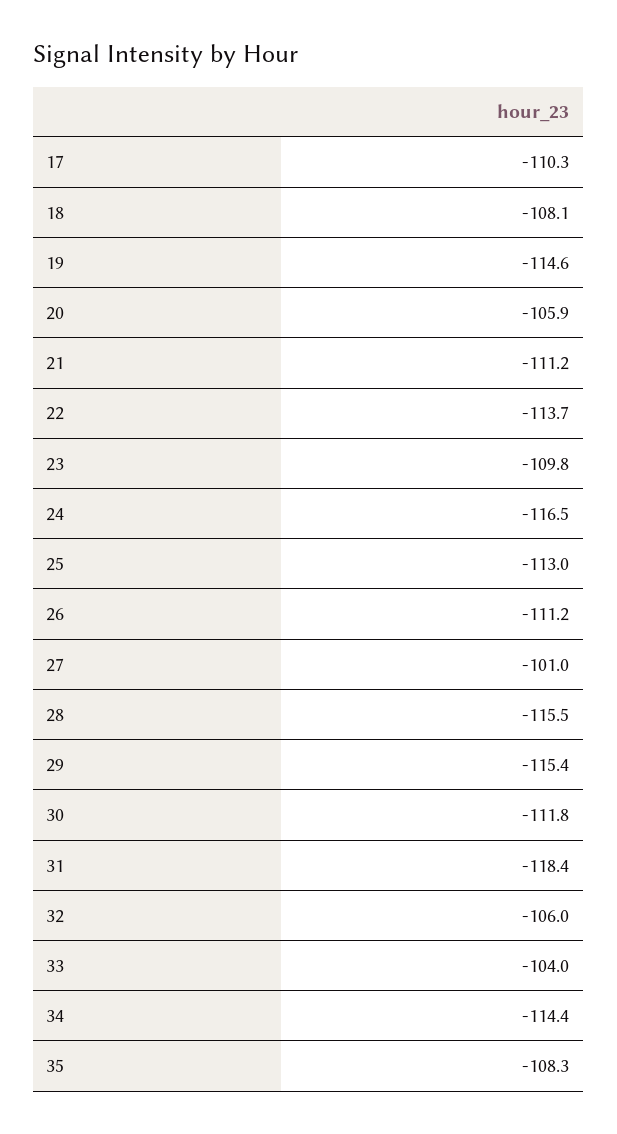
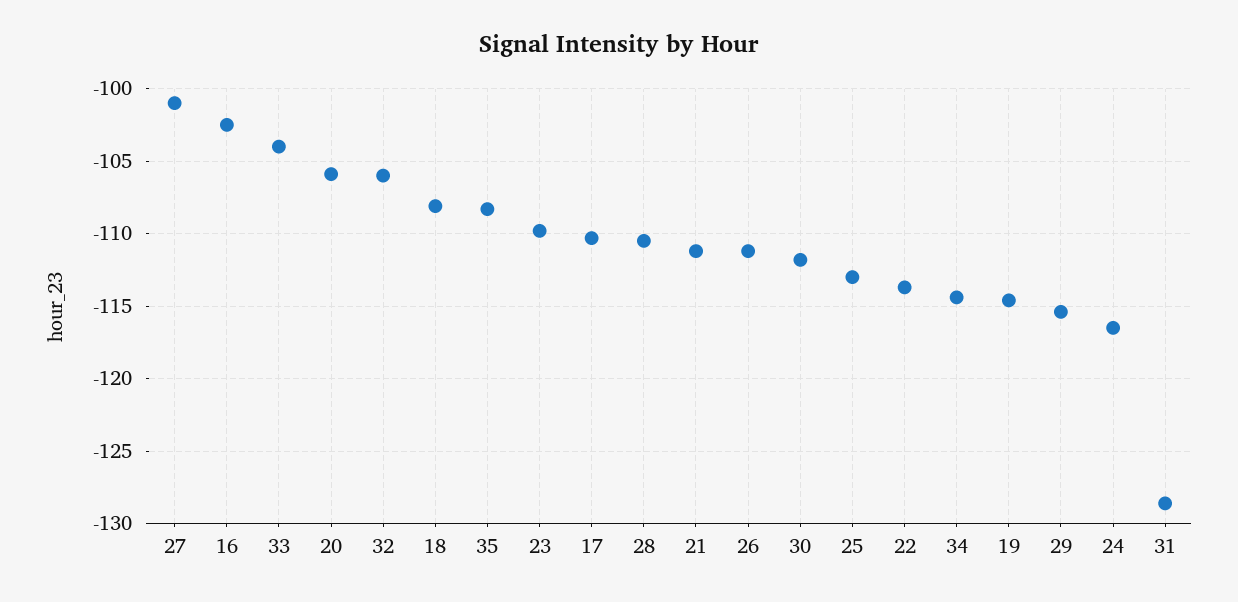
28: -115.5 -> -110.5
31: -118.4 -> -128.5
16: none -> -102.5

